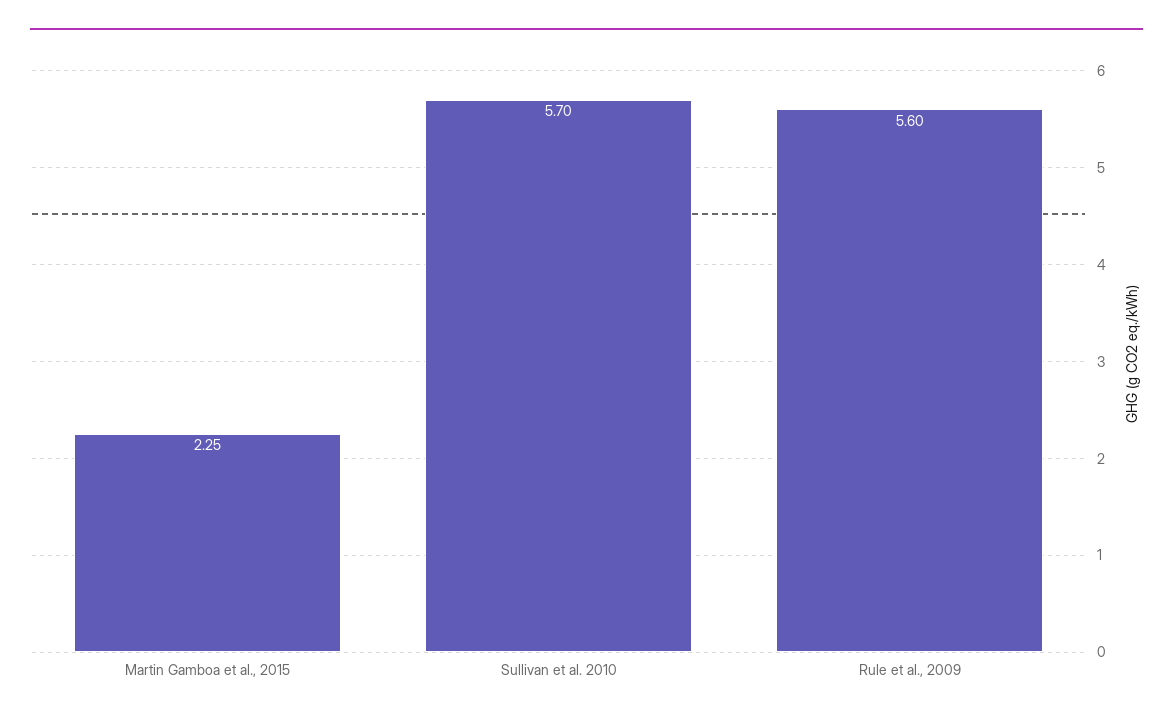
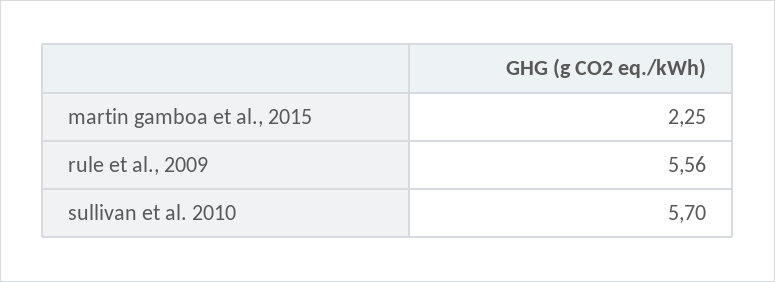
Rule et al., 2009: 5.6 -> 5.56

